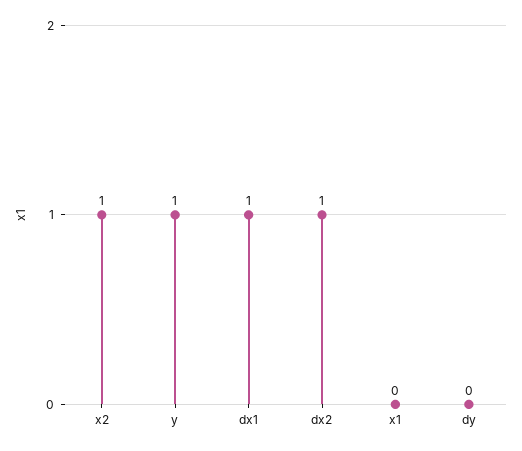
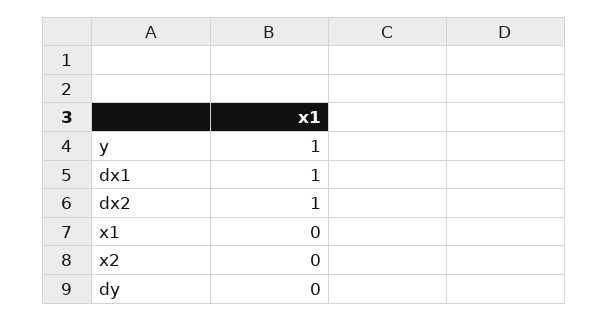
x2: 1 -> 0

